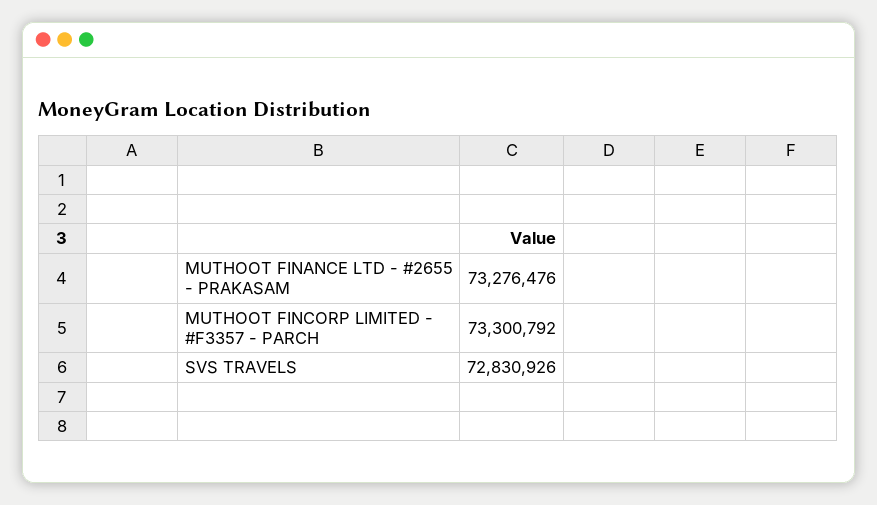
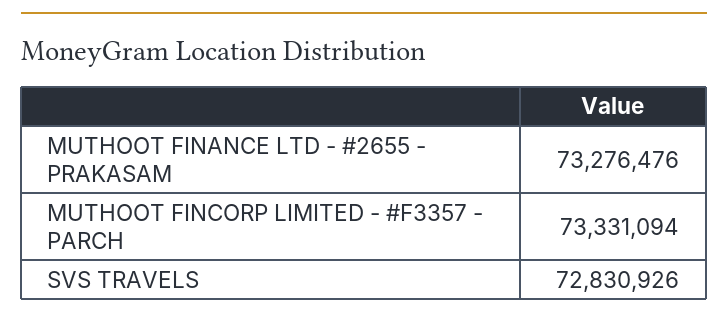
MUTHOOT FINCORP LIMITED - #F3357 - PARCH: 73300792 -> 73331094

